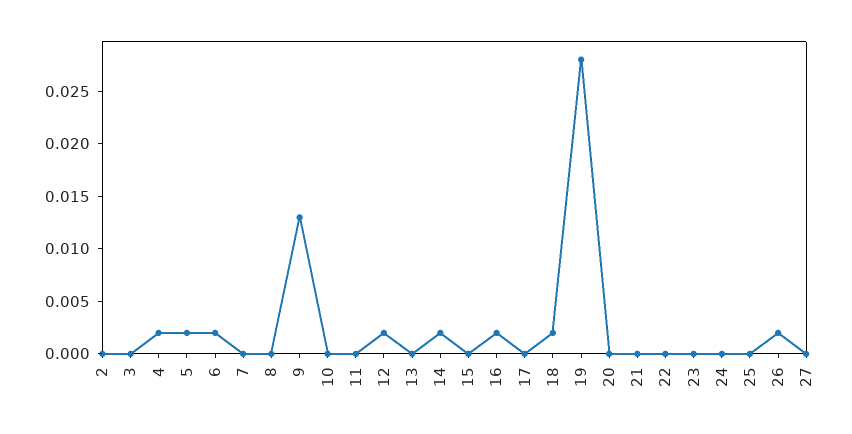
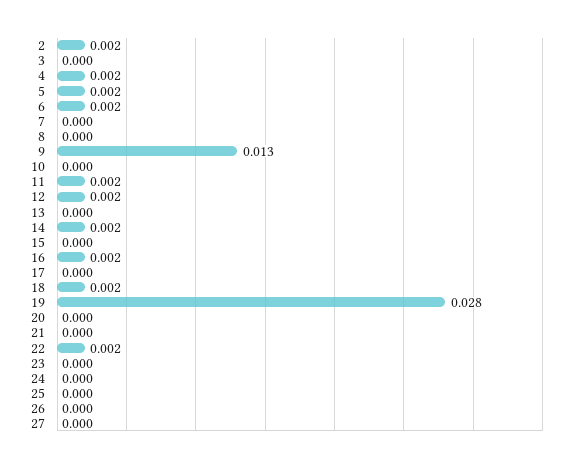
2: 0 -> 0.002
11: 0 -> 0.002
22: 0 -> 0.002
26: 0.002 -> 0

